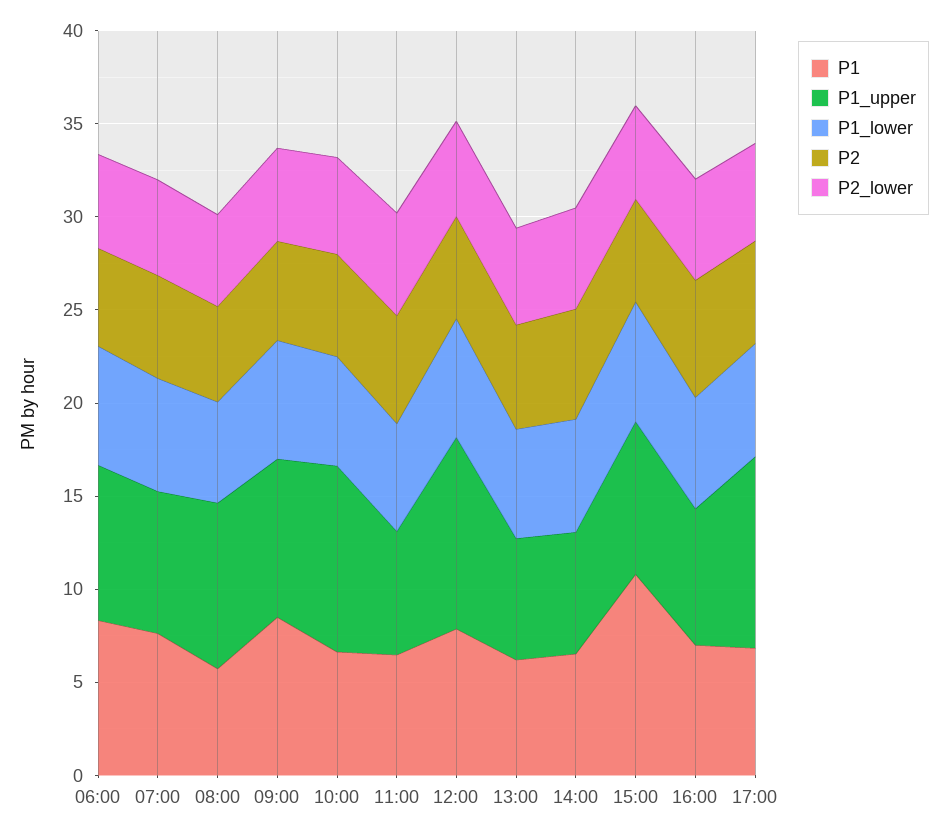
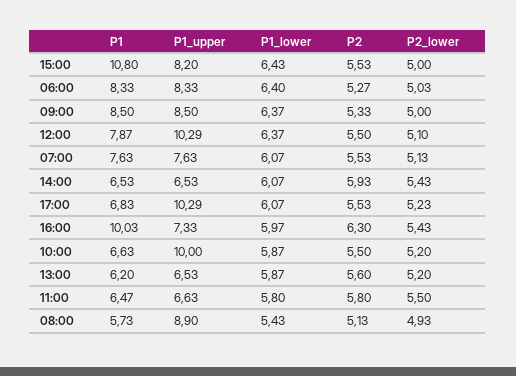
P1, 16:00: 7 -> 10.03

